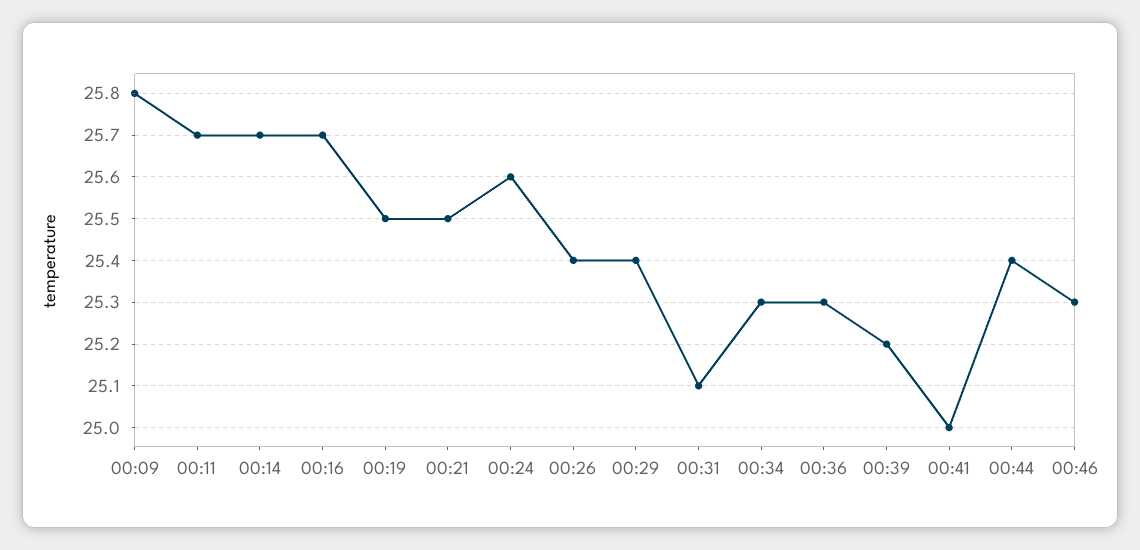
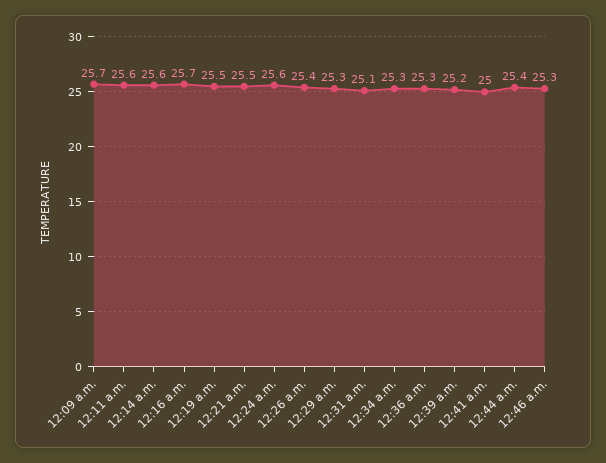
00:09: 25.8 -> 25.7
00:11: 25.7 -> 25.6
00:14: 25.7 -> 25.6
00:29: 25.4 -> 25.3

